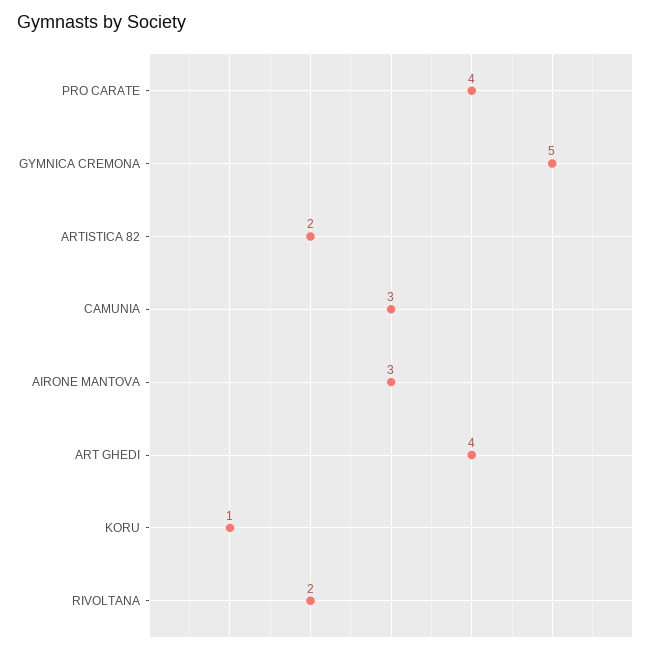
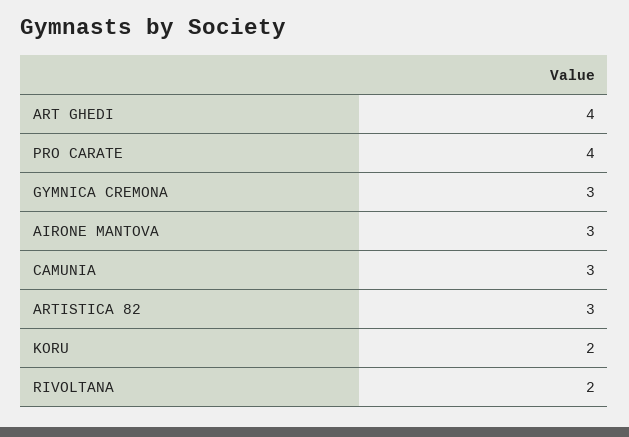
GYMNICA CREMONA: 5 -> 3
ARTISTICA 82: 2 -> 3
KORU: 1 -> 2

